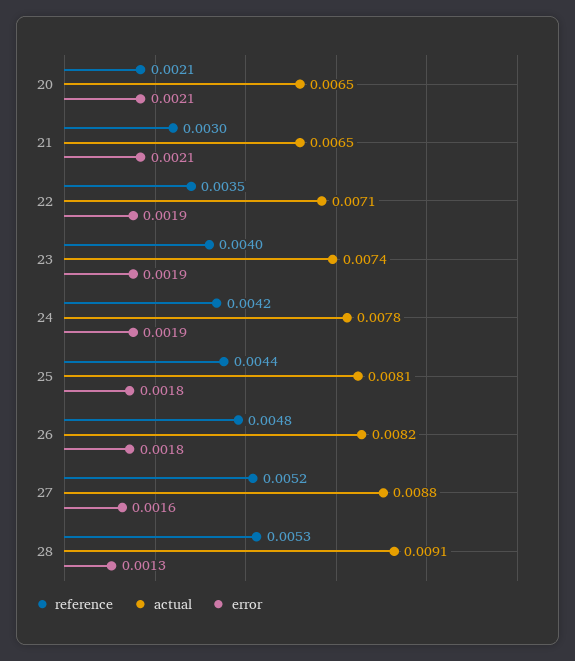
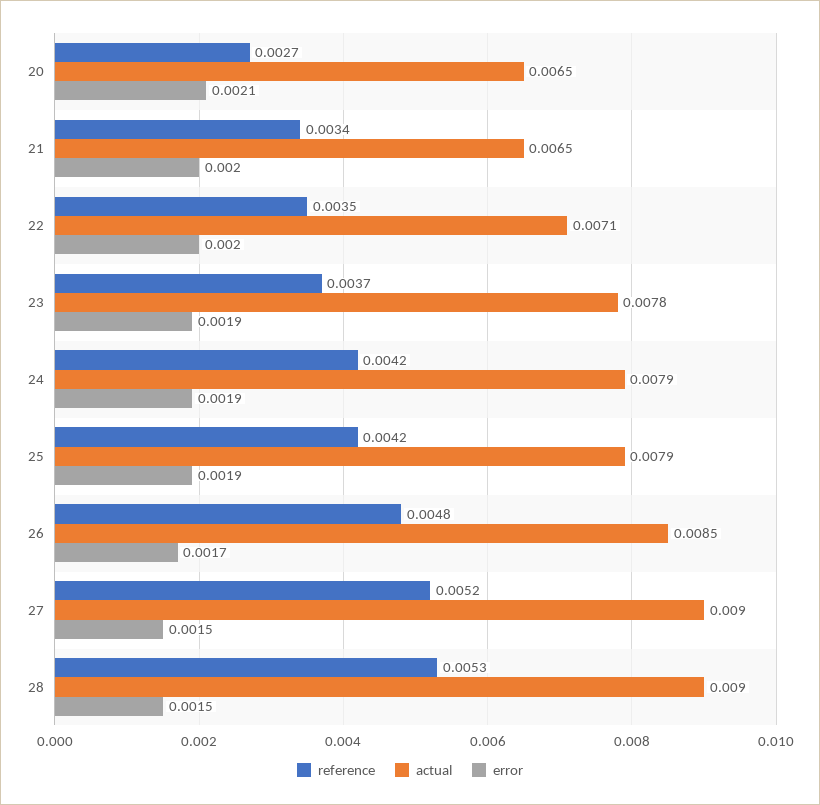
reference, 20: 0.0021 -> 0.0027
reference, 21: 0.003 -> 0.0034
error, 21: 0.0021 -> 0.002
error, 22: 0.0019 -> 0.002
reference, 23: 0.004 -> 0.0037
actual, 23: 0.0074 -> 0.0078
actual, 24: 0.0078 -> 0.0079
reference, 25: 0.0044 -> 0.0042
actual, 25: 0.0081 -> 0.0079
error, 25: 0.0018 -> 0.0019
actual, 26: 0.0082 -> 0.0085
error, 26: 0.0018 -> 0.0017
actual, 27: 0.0088 -> 0.009
error, 27: 0.0016 -> 0.0015
actual, 28: 0.0091 -> 0.009
error, 28: 0.0013 -> 0.0015

